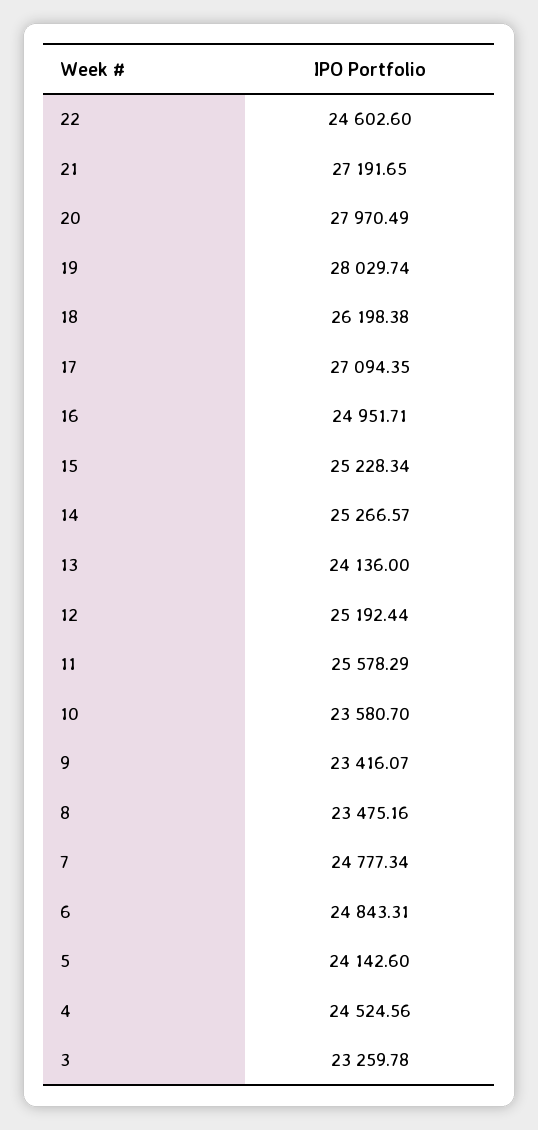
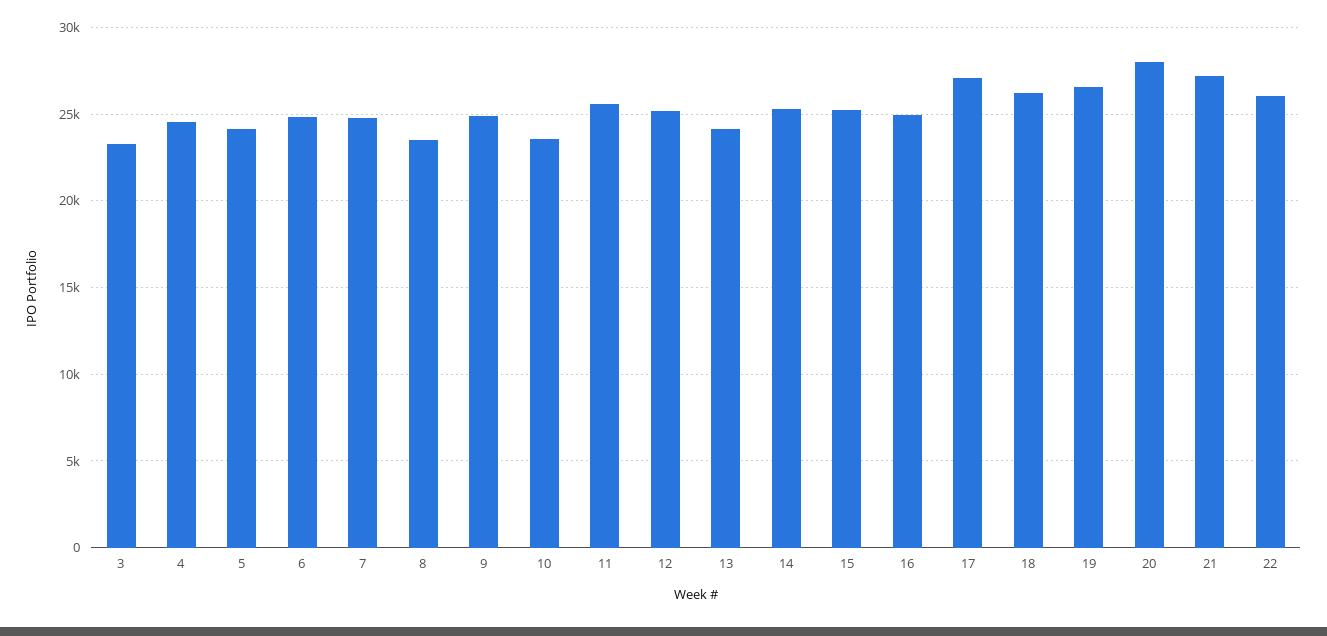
22: 24602.6 -> 26000
19: 28029.74 -> 26500
9: 23416.07 -> 25000

